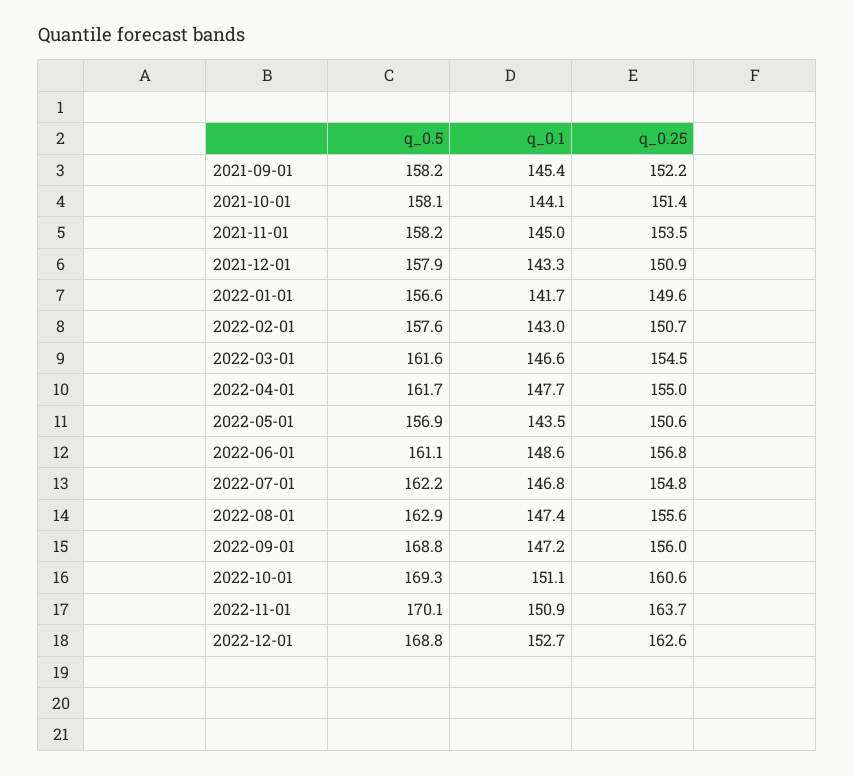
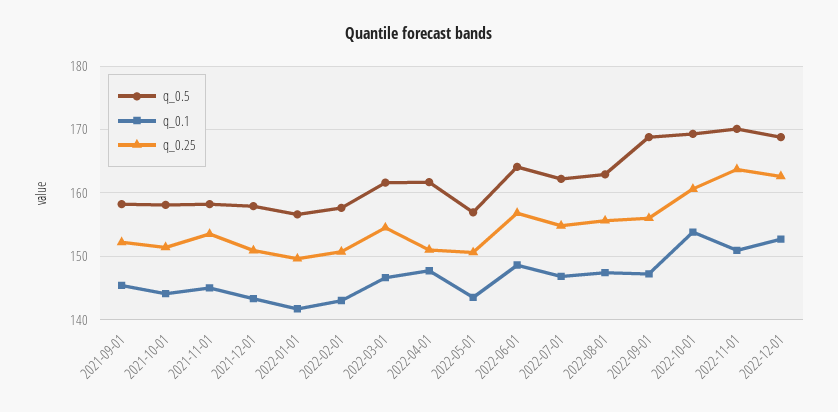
q_0.25, 2022-04-01: 155 -> 151
q_0.5, 2022-06-01: 161.1 -> 164
q_0.1, 2022-10-01: 151.1 -> 154

